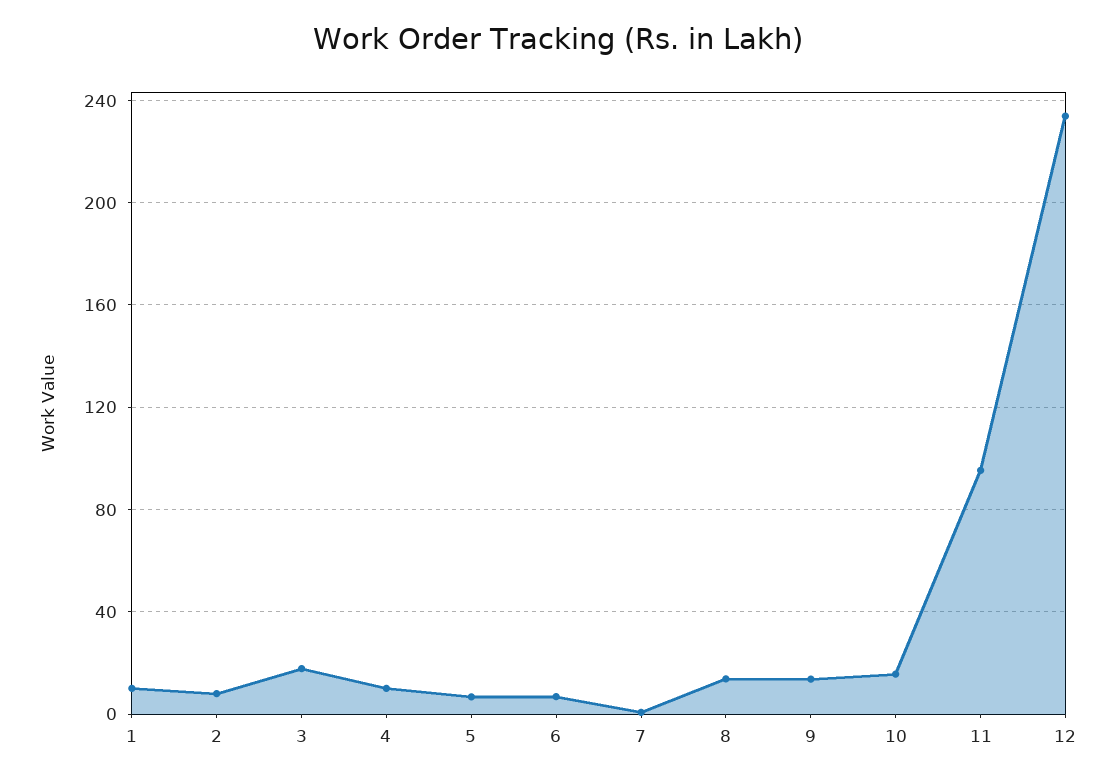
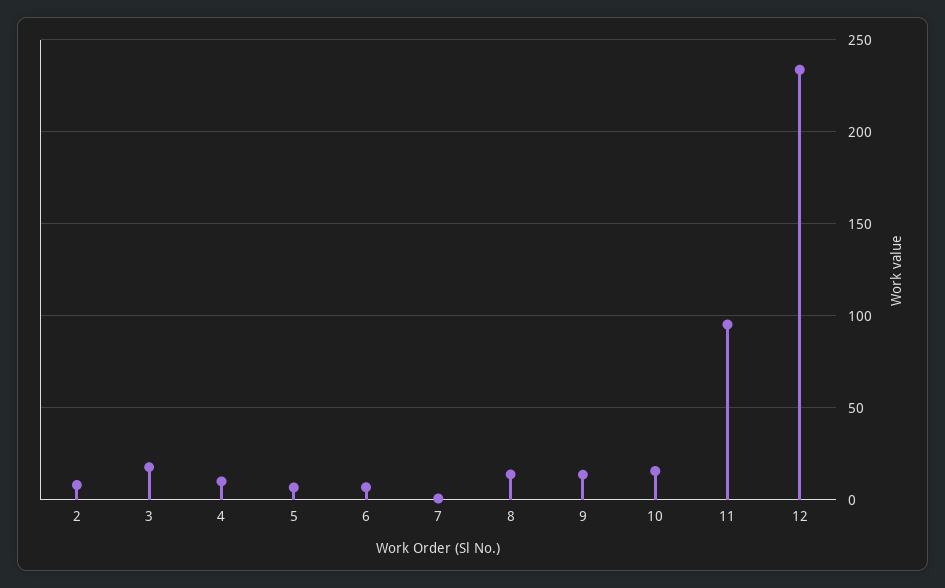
1: 10 -> none

